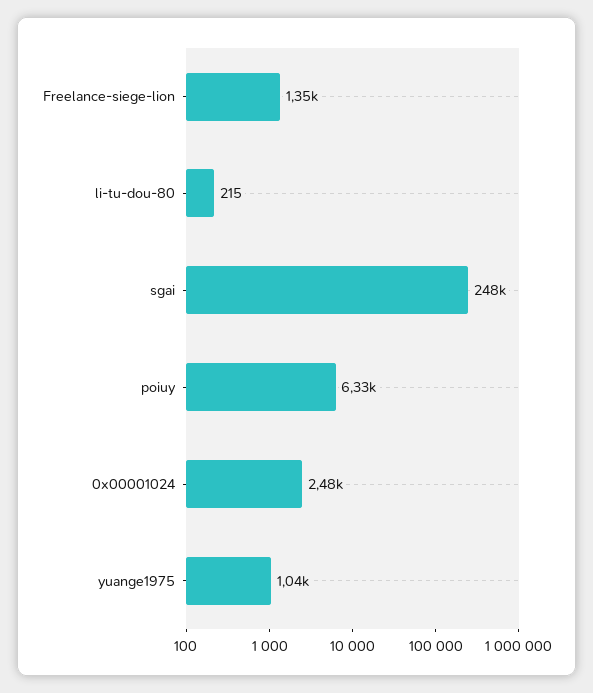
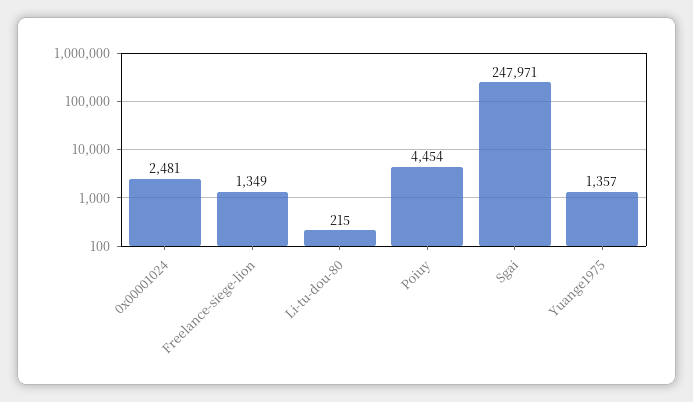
poiuy: 6330 -> 4454
yuange1975: 1040 -> 1357

